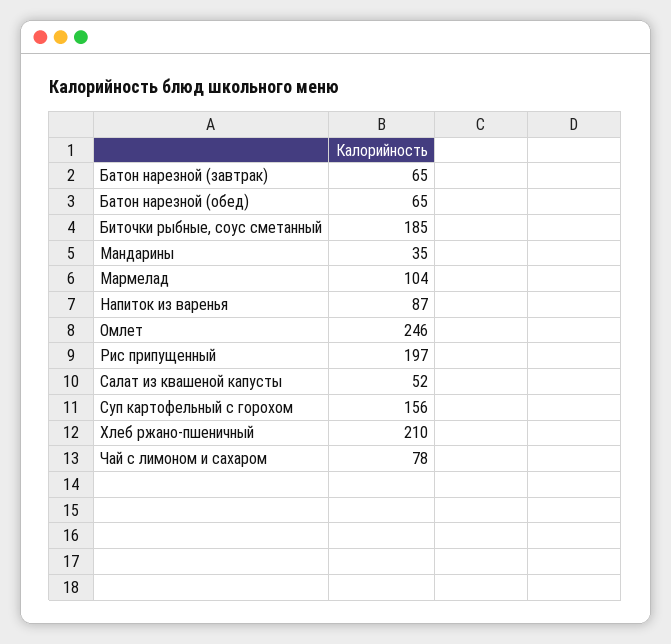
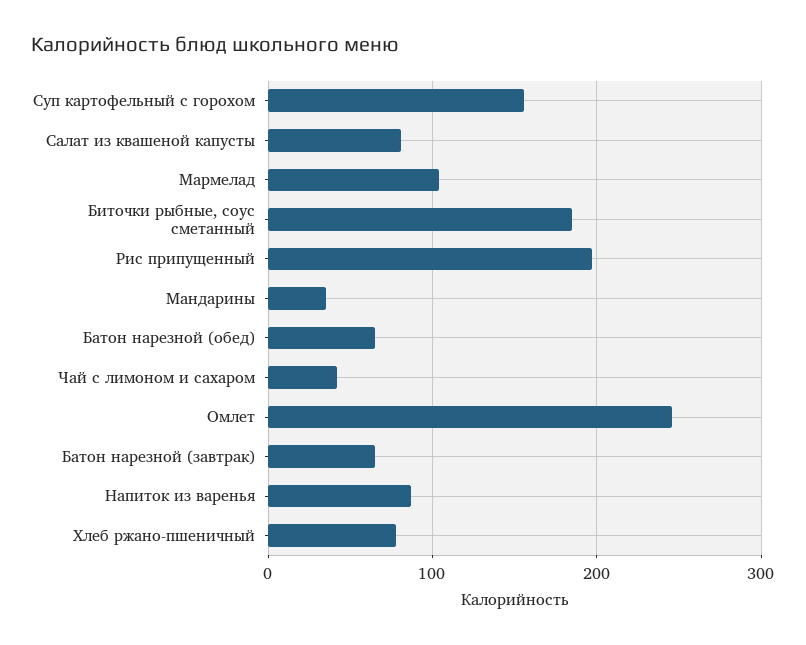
Салат из квашеной капусты: 52 -> 80
Хлеб ржано-пшеничный: 210 -> 80
Чай с лимоном и сахаром: 78 -> 40

